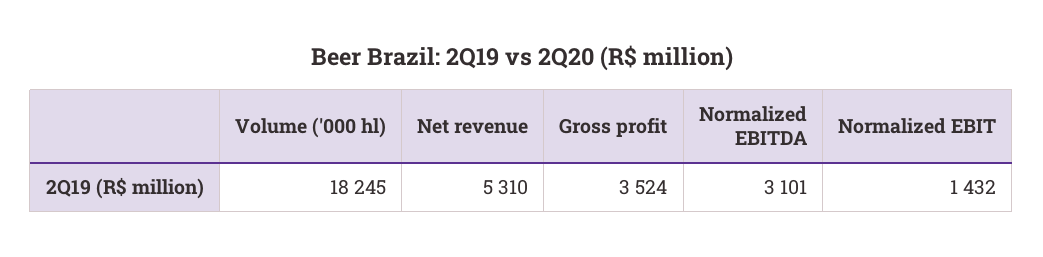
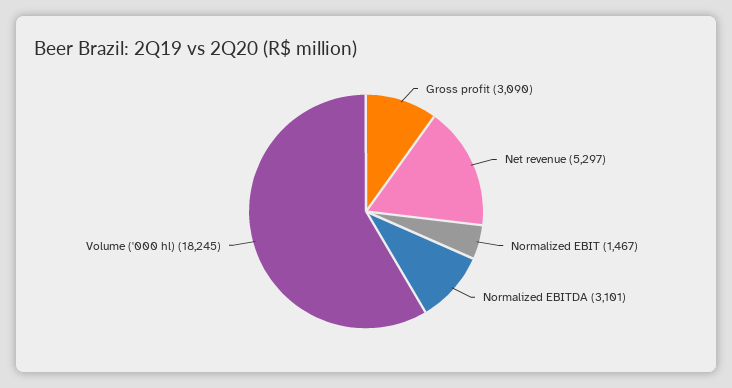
Net revenue: 5310 -> 5297
Gross profit: 3524 -> 3090
Normalized EBIT: 1432 -> 1467

